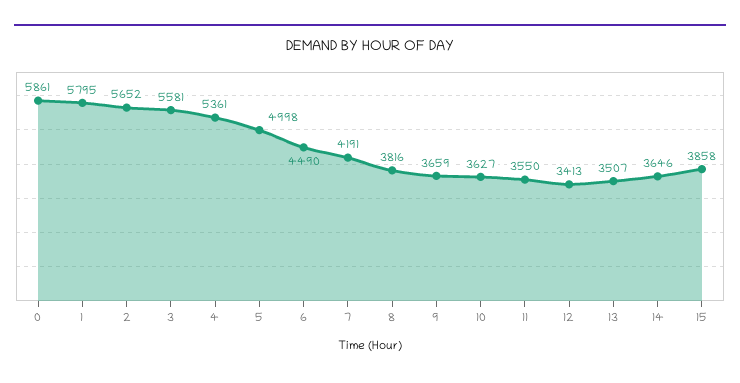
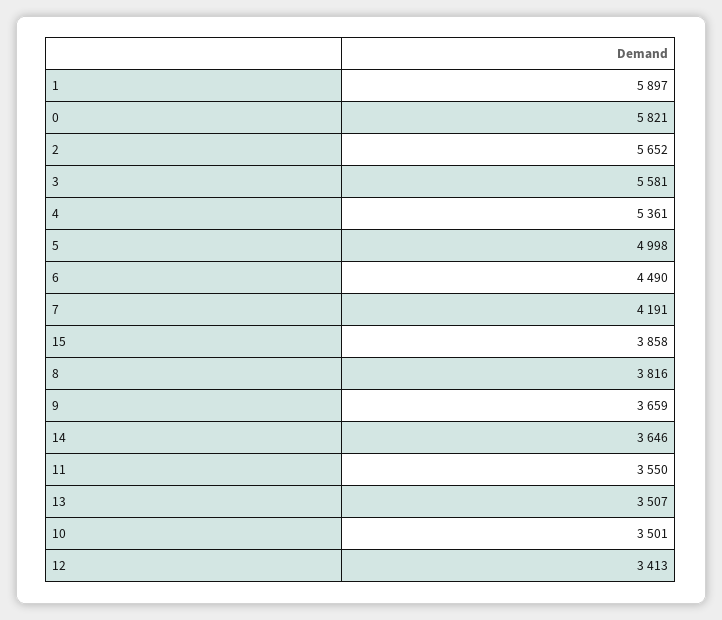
0: 5861 -> 5821
1: 5795 -> 5897
10: 3627 -> 3501

